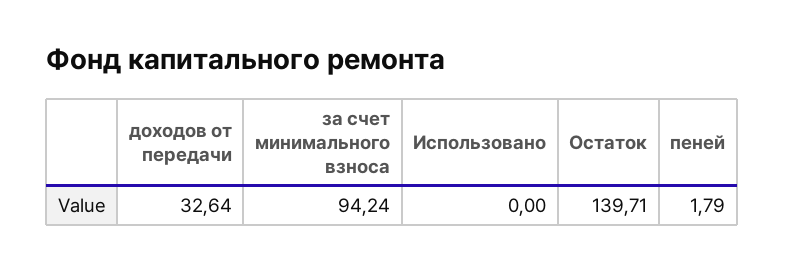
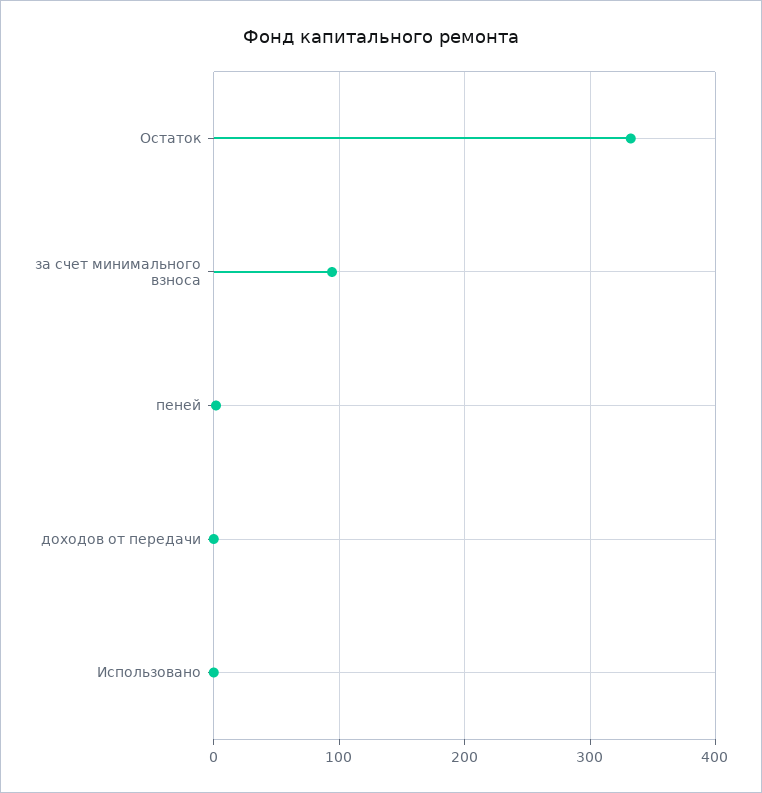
доходов от передачи: 32.64 -> 0
Остаток: 139.71 -> 330

